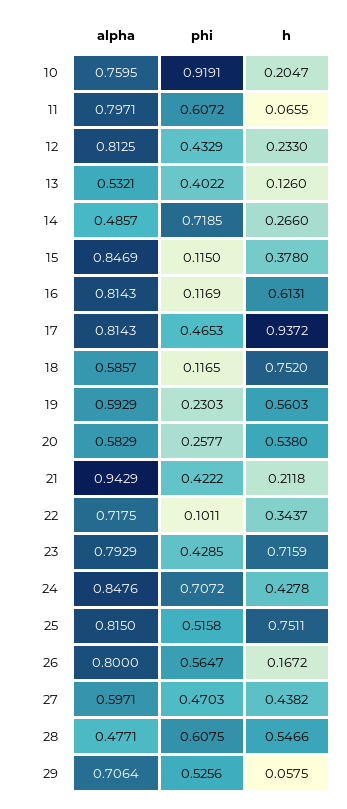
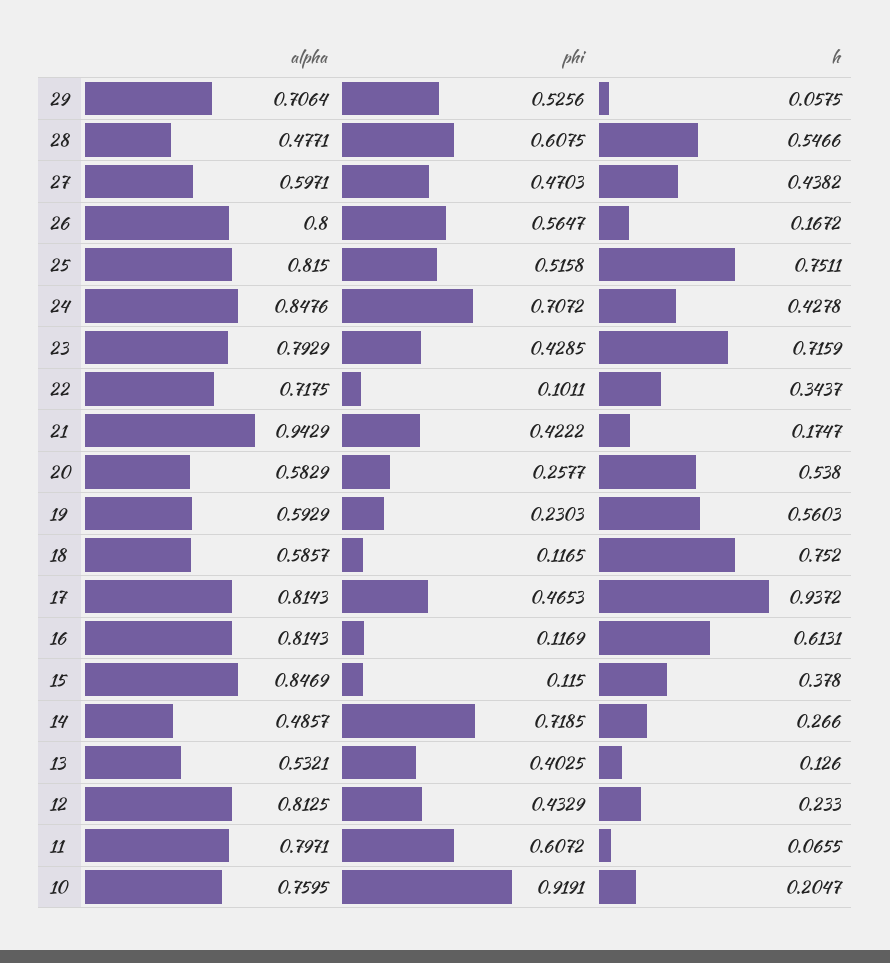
phi, 13: 0.4022 -> 0.4025
h, 21: 0.2118 -> 0.1747

